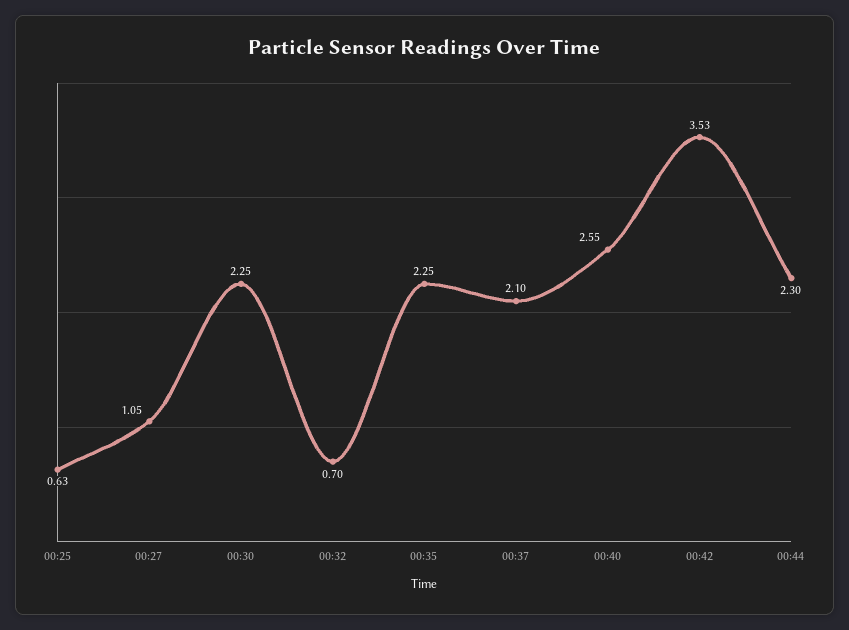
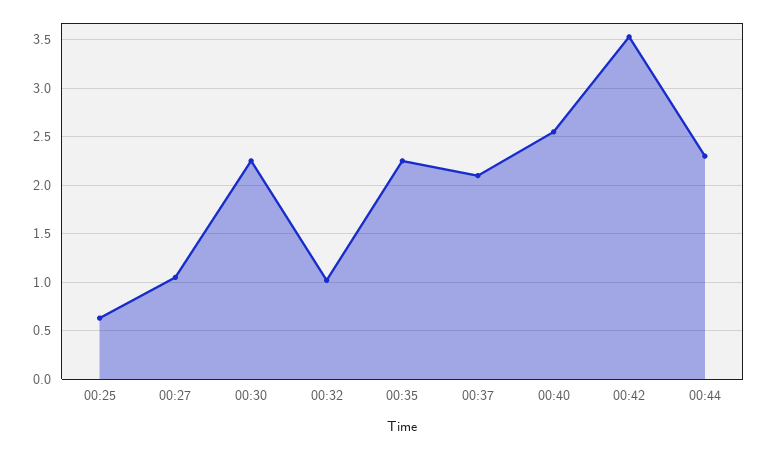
00:32: 0.7 -> 1

